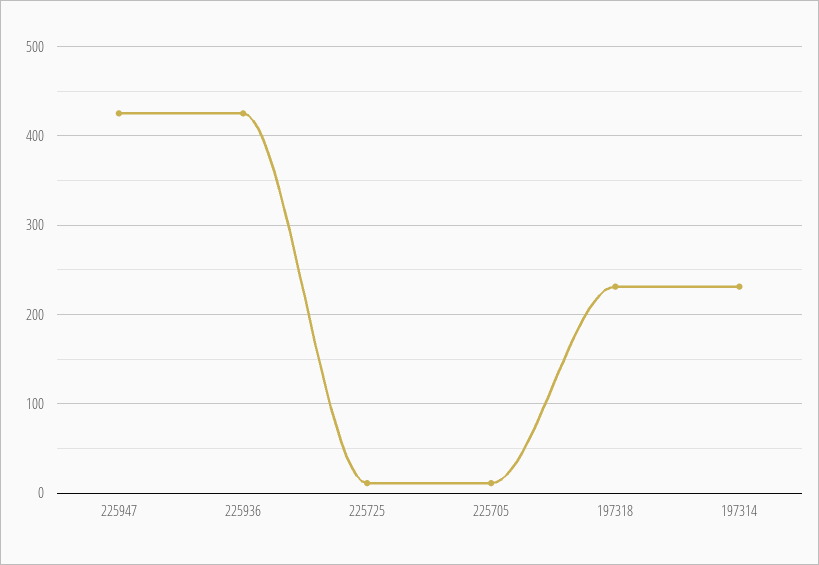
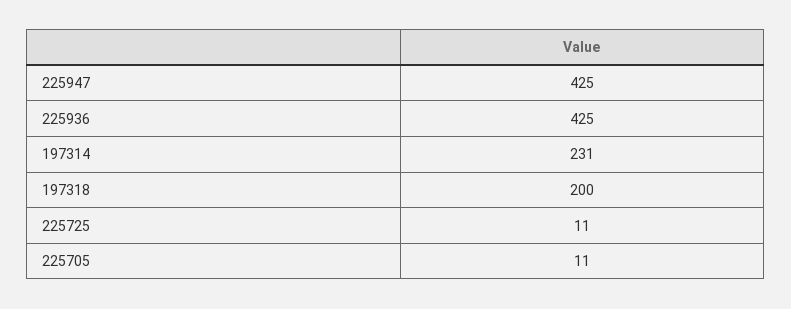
197318: 230 -> 200

